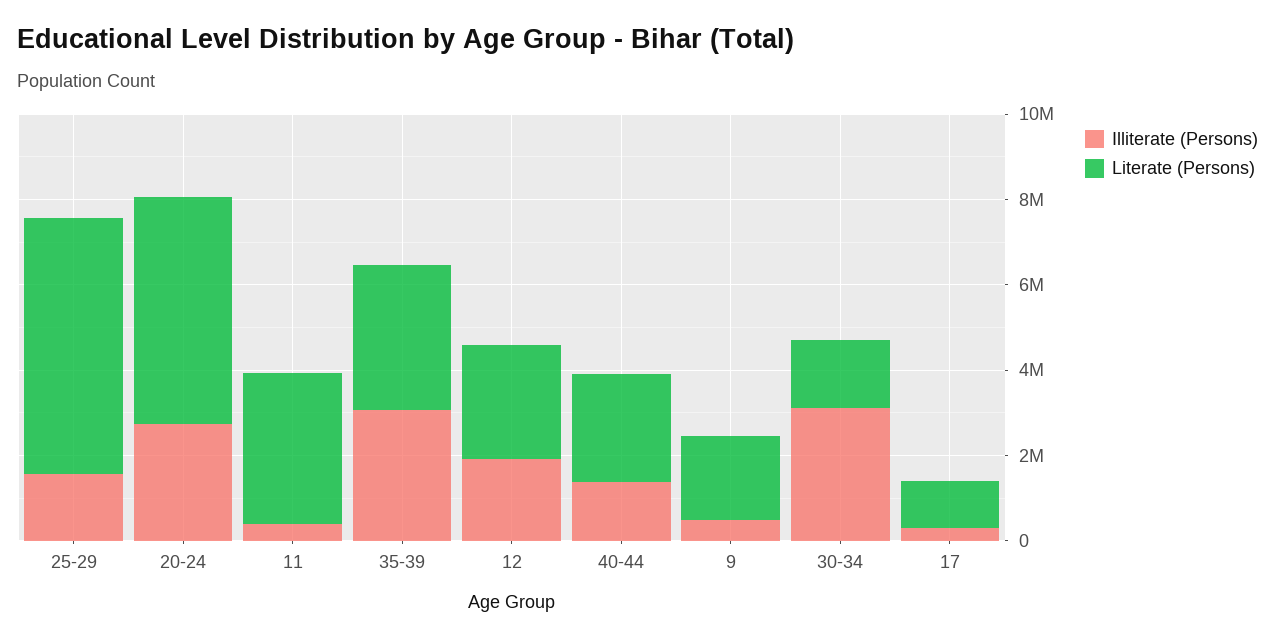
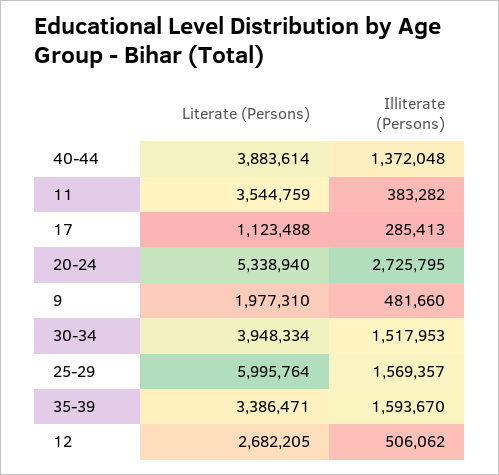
Illiterate (Persons), 35-39: 3000000 -> 1593670
Illiterate (Persons), 12: 2000000 -> 506062
Literate (Persons), 40-44: 2500000 -> 3883614
Illiterate (Persons), 30-34: 3000000 -> 1517953
Literate (Persons), 30-34: 1500000 -> 3948334

